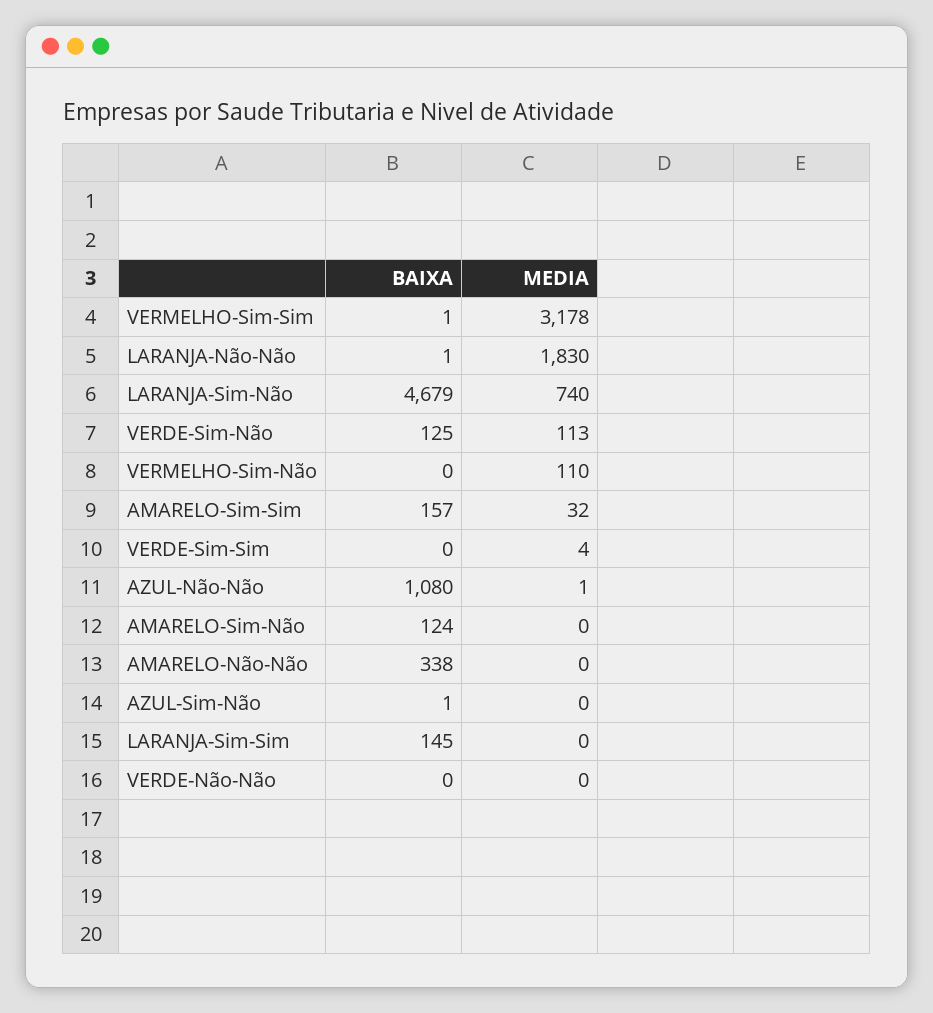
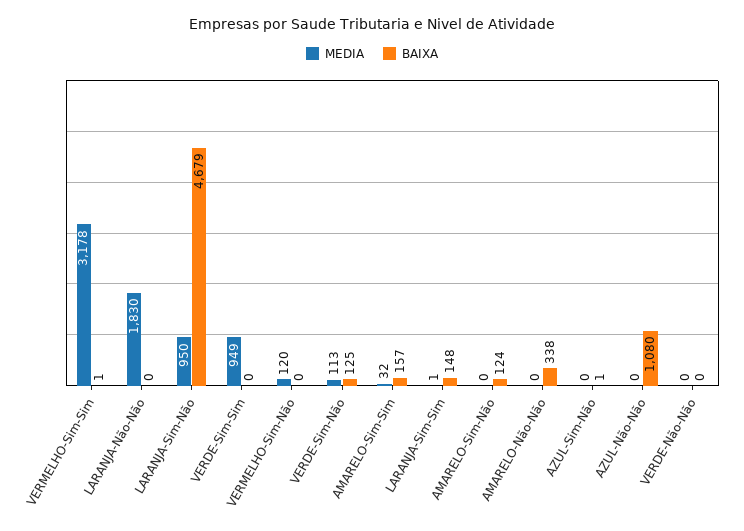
BAIXA, LARANJA-Não-Não: 1 -> 0
MEDIA, LARANJA-Sim-Não: 740 -> 950
MEDIA, VERMELHO-Sim-Não: 110 -> 120
MEDIA, VERDE-Sim-Sim: 4 -> 949
MEDIA, AZUL-Não-Não: 1 -> 0
BAIXA, LARANJA-Sim-Sim: 145 -> 148
MEDIA, LARANJA-Sim-Sim: 0 -> 1

